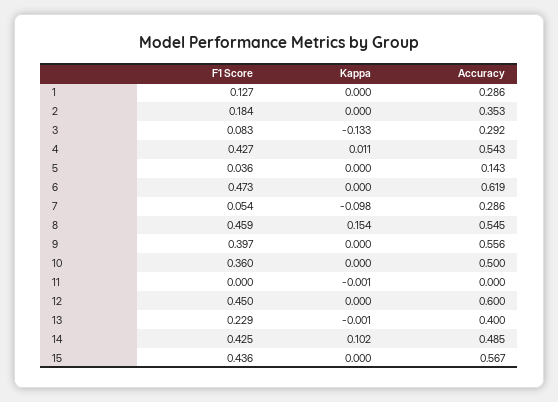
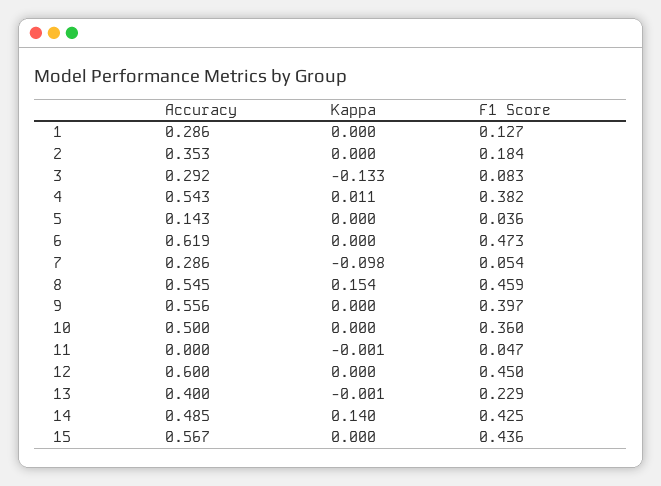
F1 Score, 4: 0.427 -> 0.382
F1 Score, 11: 0 -> 0.047
Kappa, 14: 0.102 -> 0.14

